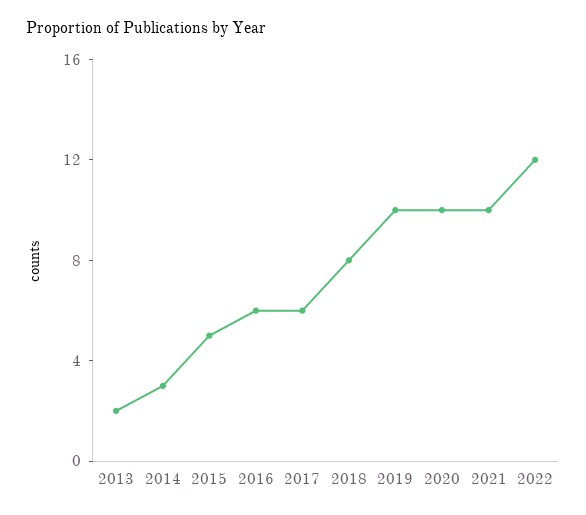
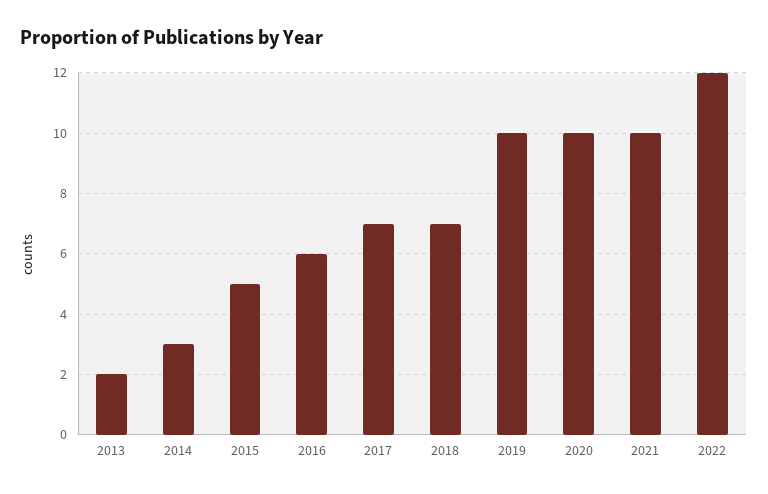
2017: 6 -> 7
2018: 8 -> 7

